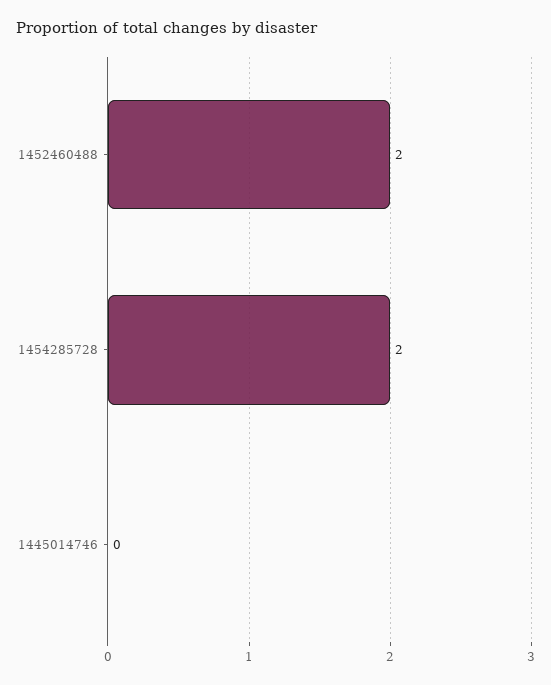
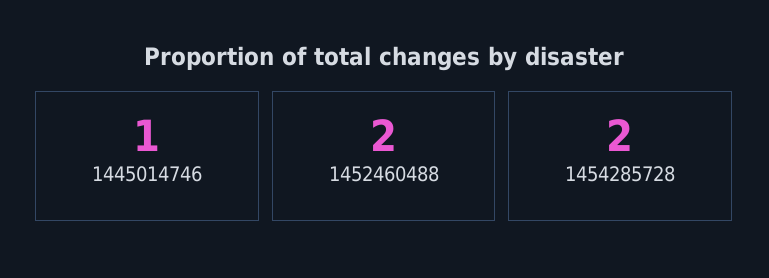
1445014746: 0 -> 1

